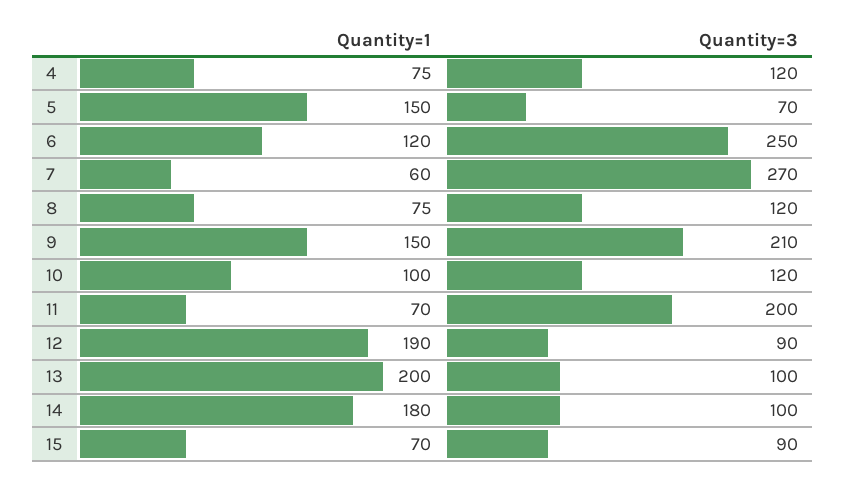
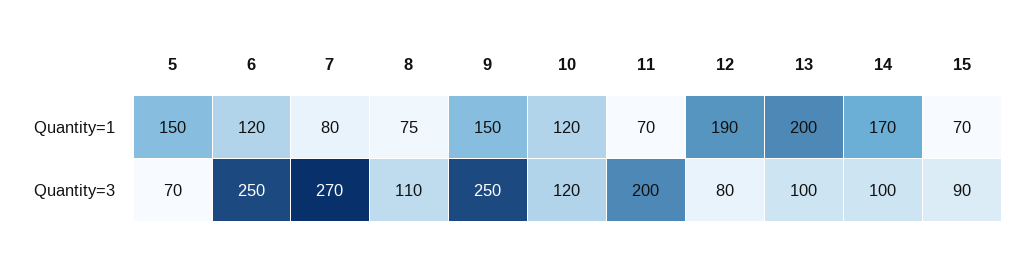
Quantity=1, 4: 75 -> none
Quantity=3, 4: 120 -> none
Quantity=1, 7: 60 -> 80
Quantity=3, 8: 120 -> 110
Quantity=3, 9: 210 -> 250
Quantity=1, 10: 100 -> 120
Quantity=3, 12: 90 -> 80
Quantity=1, 14: 180 -> 170

